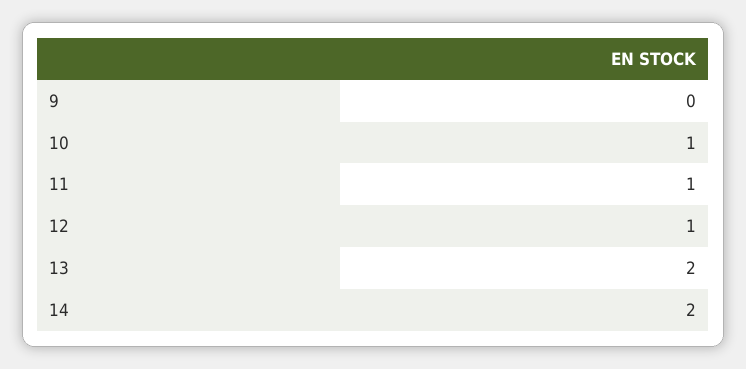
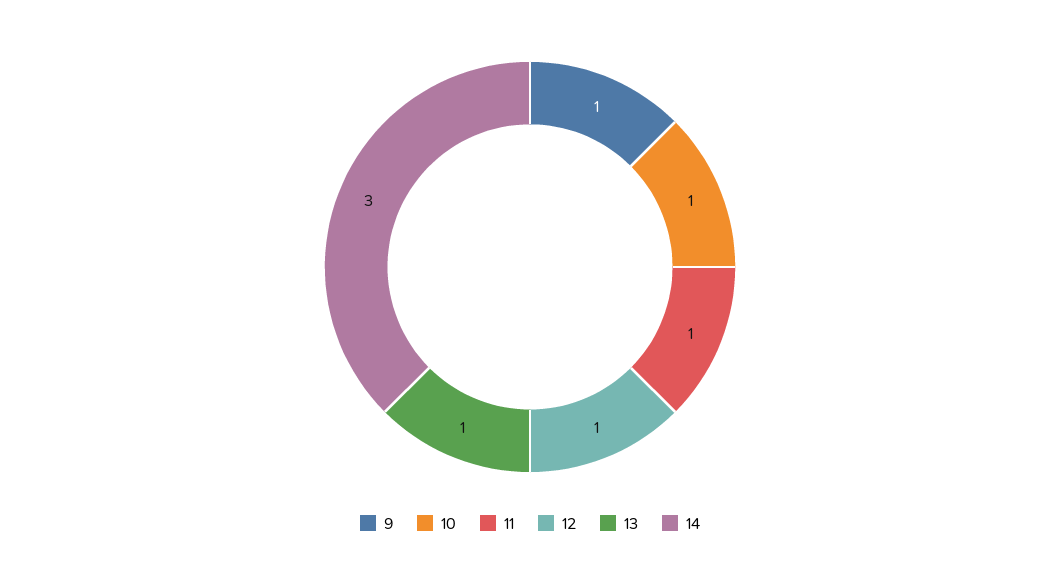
9: 0 -> 1
13: 2 -> 1
14: 2 -> 3

